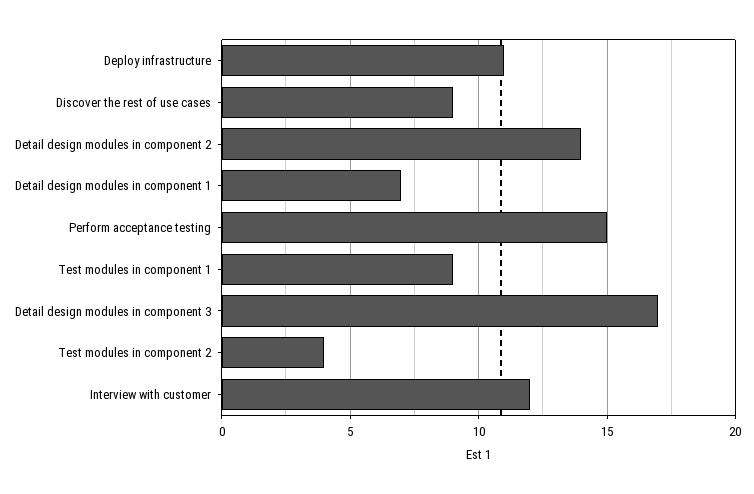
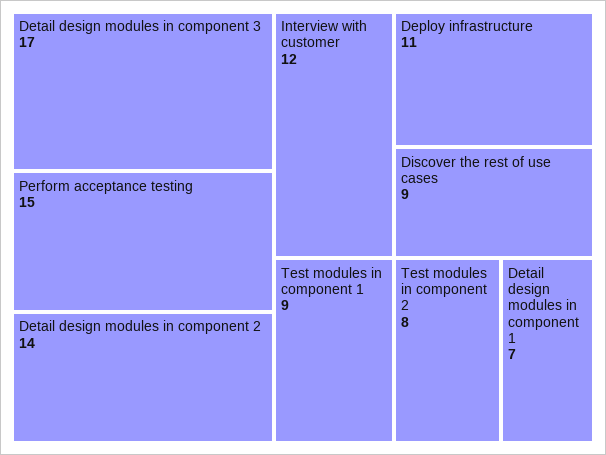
Test modules in component 2: 4 -> 8

